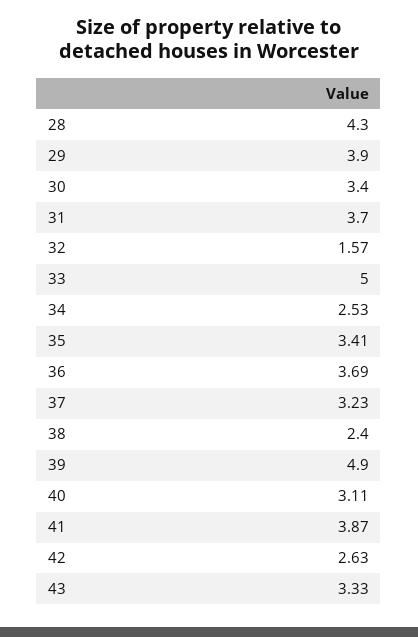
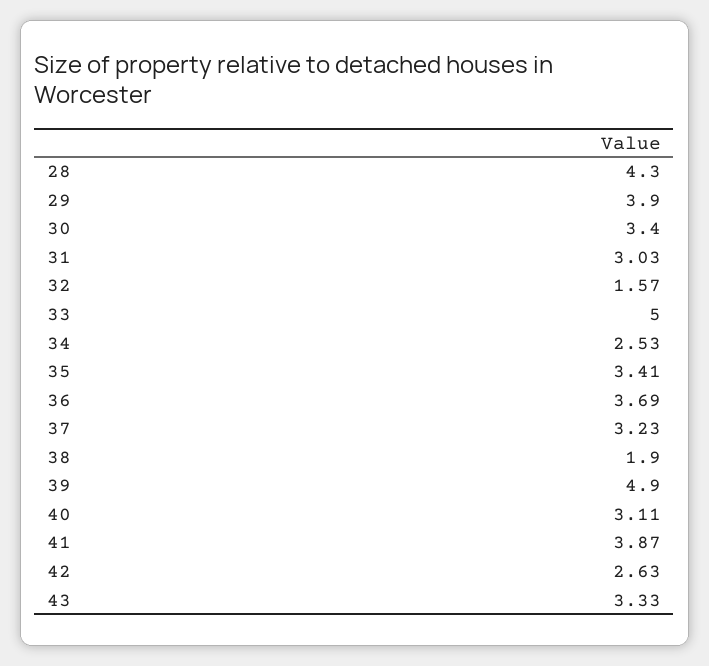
31: 3.7 -> 3.03
38: 2.4 -> 1.9

